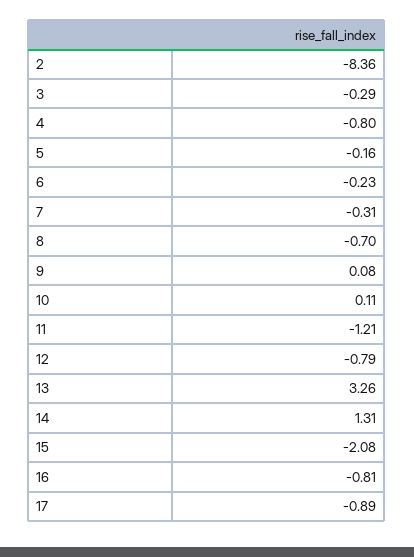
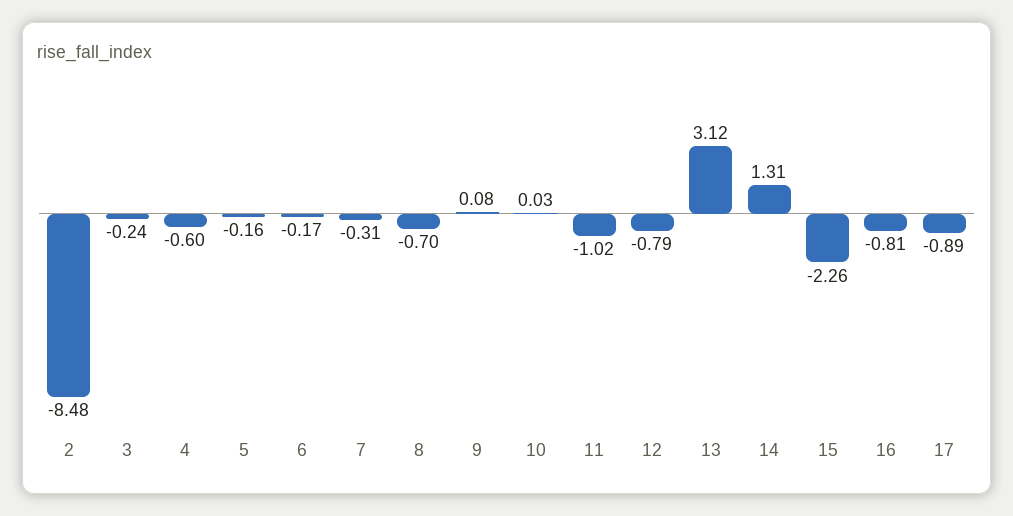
2: -8.36 -> -8.48
3: -0.29 -> -0.24
4: -0.8 -> -0.6
6: -0.23 -> -0.17
10: 0.11 -> 0.03
11: -1.21 -> -1.02
13: 3.26 -> 3.12
15: -2.08 -> -2.26

